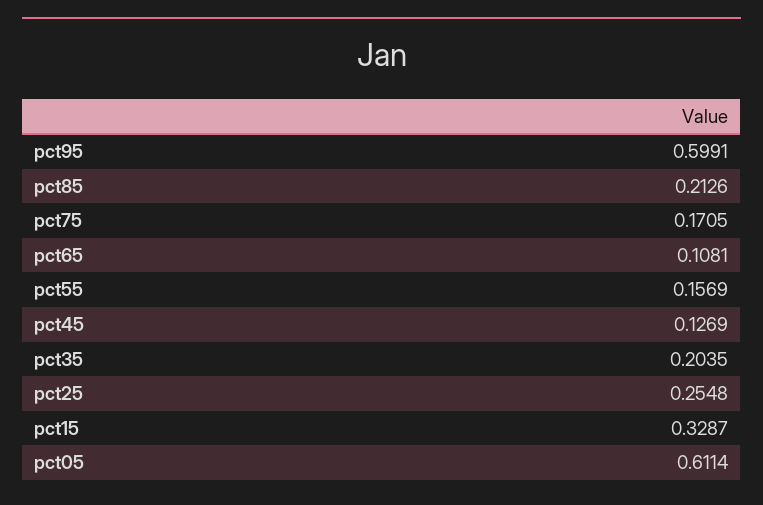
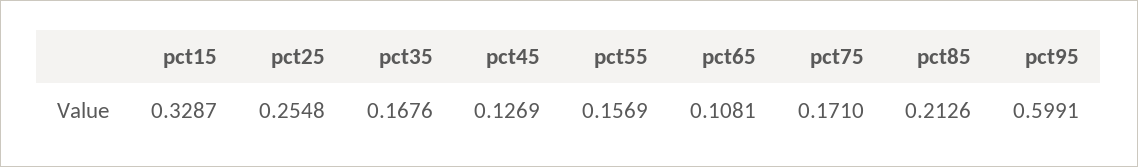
pct75: 0.1705 -> 0.171
pct35: 0.2035 -> 0.1676
pct05: 0.6114 -> none

